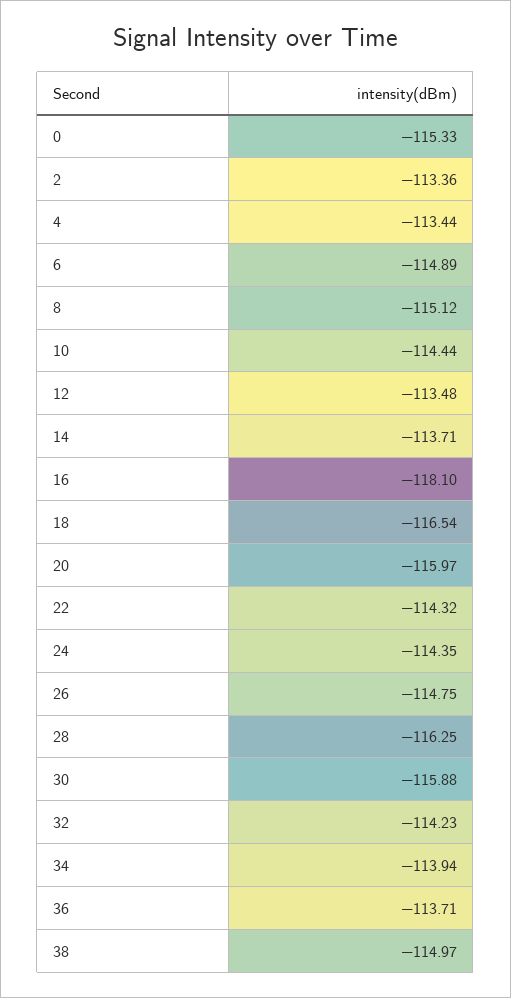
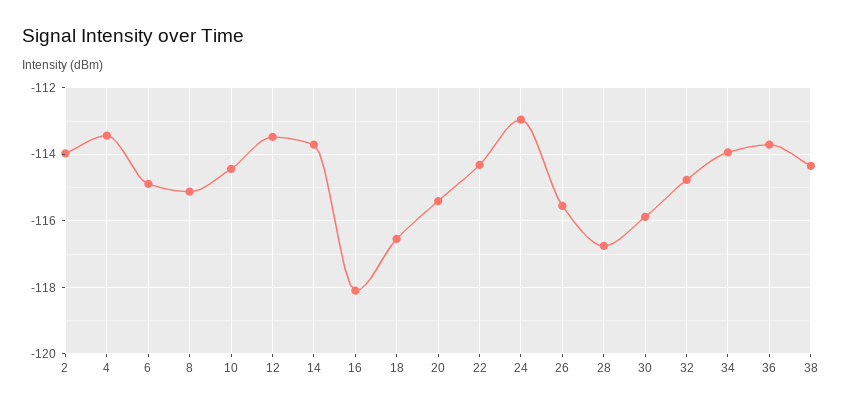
0: -115.33 -> none
2: -113.36 -> -114
20: -115.97 -> -115.4
24: -114.35 -> -113
26: -114.75 -> -115.6
28: -116.25 -> -116.8
32: -114.23 -> -114.8
38: -114.97 -> -114.4

